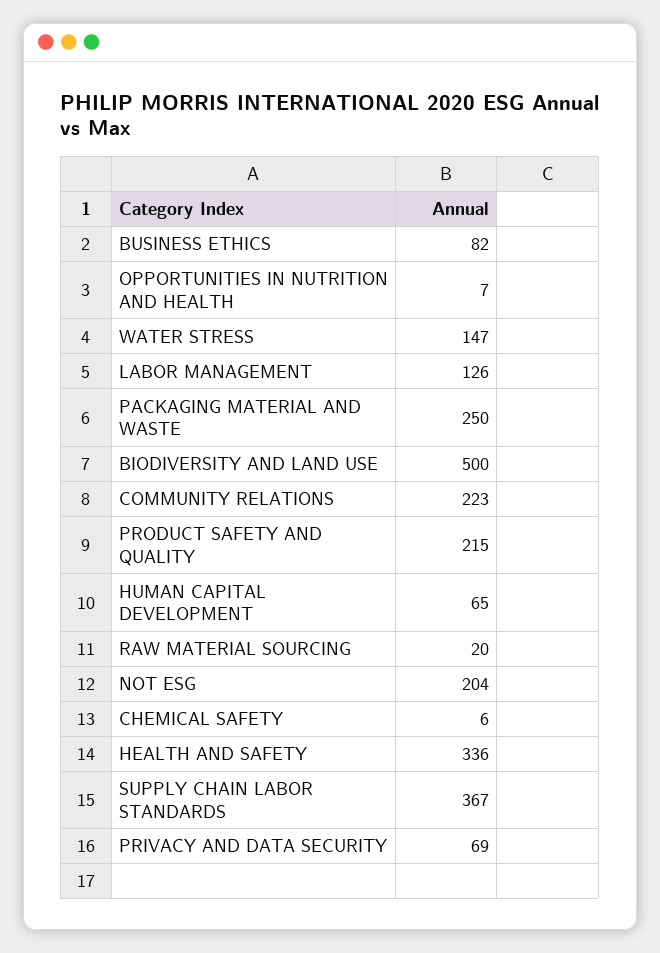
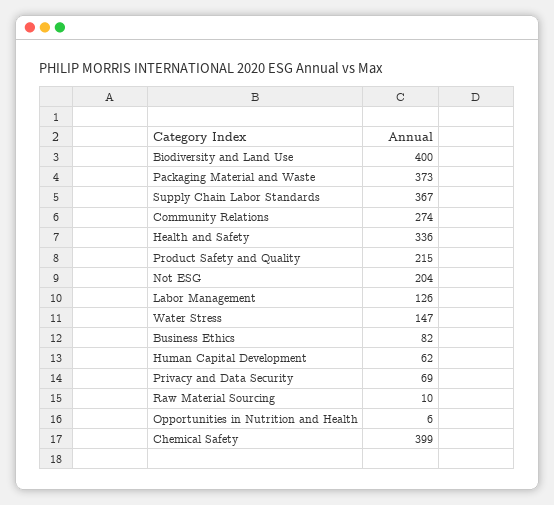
OPPORTUNITIES IN NUTRITION AND HEALTH: 7 -> 6
PACKAGING MATERIAL AND WASTE: 250 -> 373
BIODIVERSITY AND LAND USE: 500 -> 400
COMMUNITY RELATIONS: 223 -> 274
HUMAN CAPITAL DEVELOPMENT: 65 -> 62
RAW MATERIAL SOURCING: 20 -> 10
CHEMICAL SAFETY: 6 -> 399

